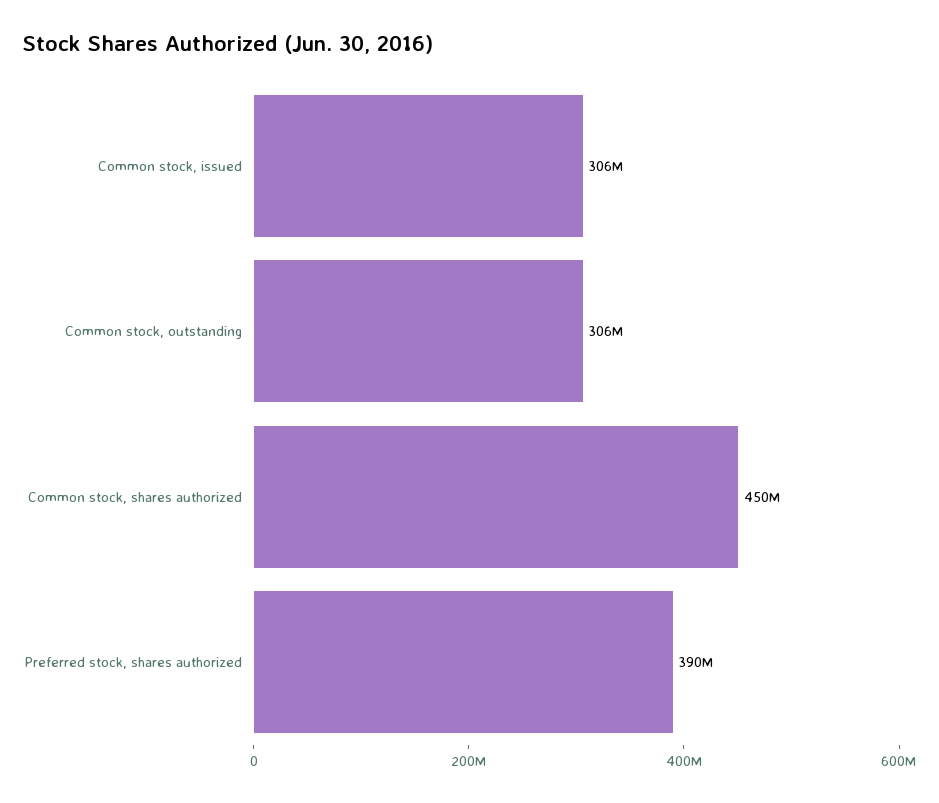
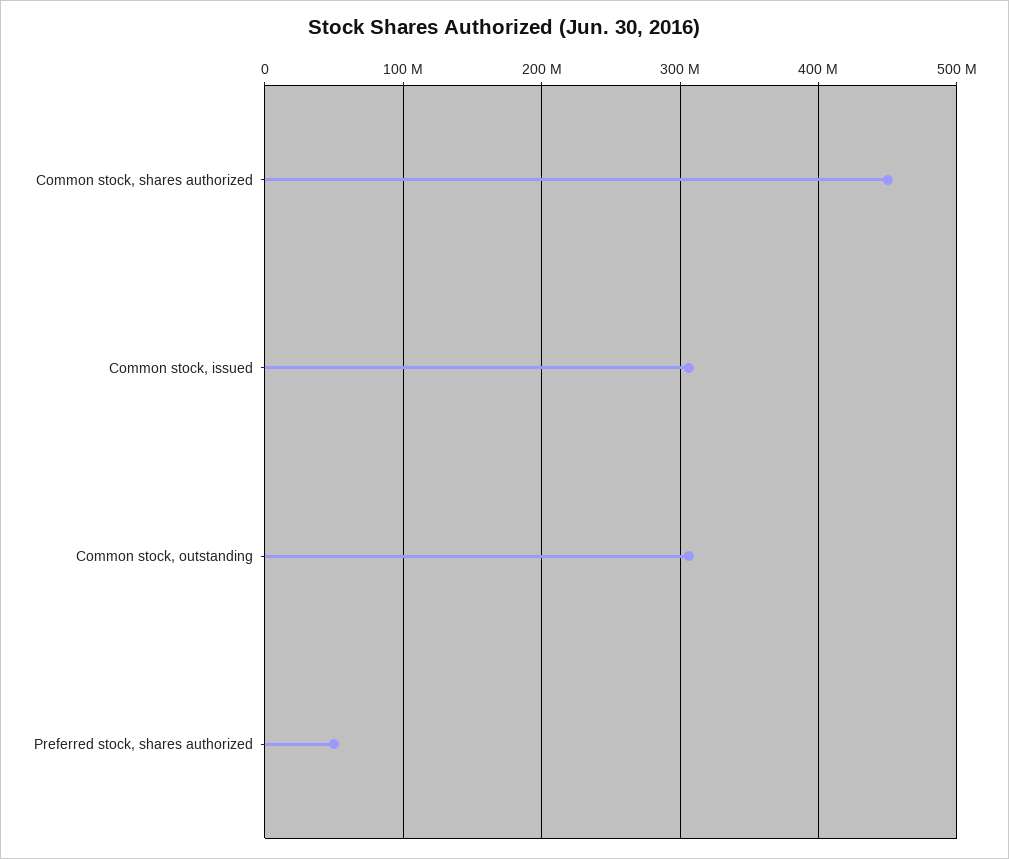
Preferred stock, shares authorized: 390000000 -> 50000000

